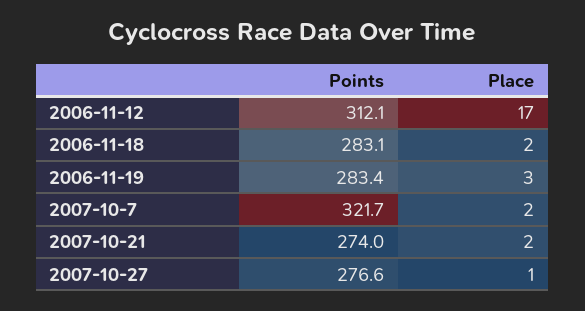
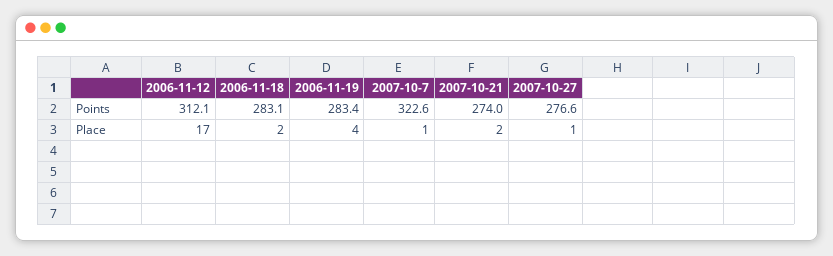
Place, 2006-11-19: 3 -> 4
Points, 2007-10-7: 321.7 -> 322.6
Place, 2007-10-7: 2 -> 1

